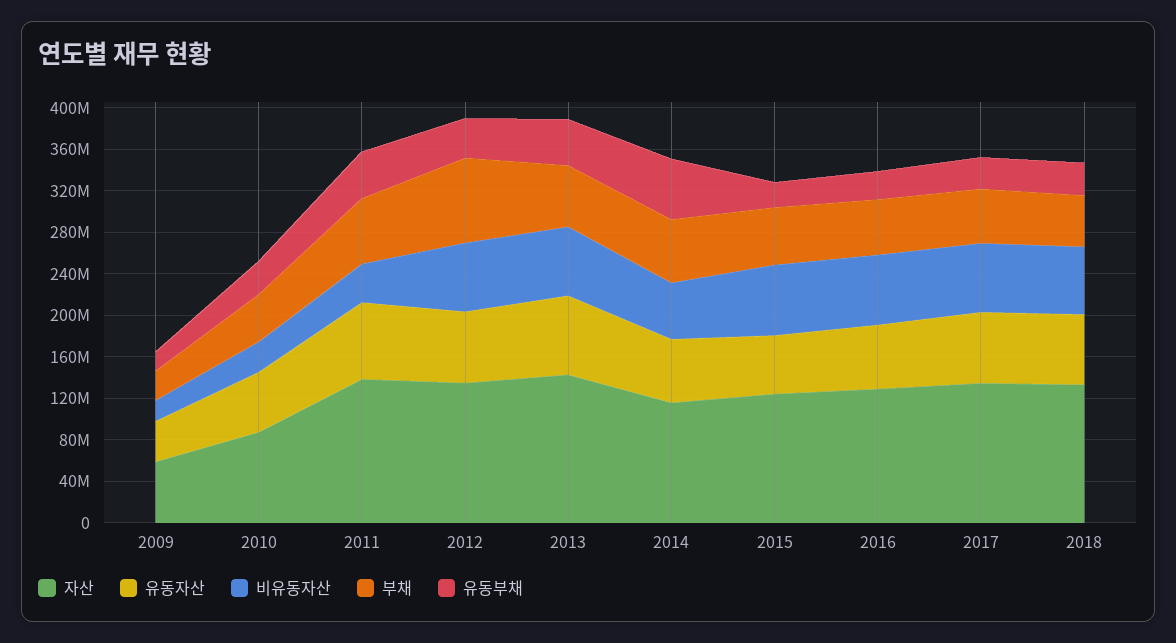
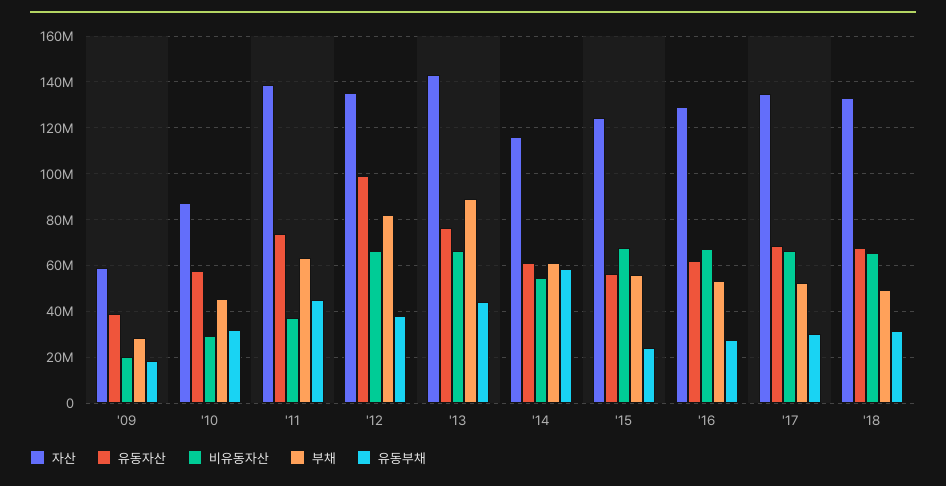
유동자산, 2012: 70000000 -> 100000000
부채, 2013: 60000000 -> 90000000

